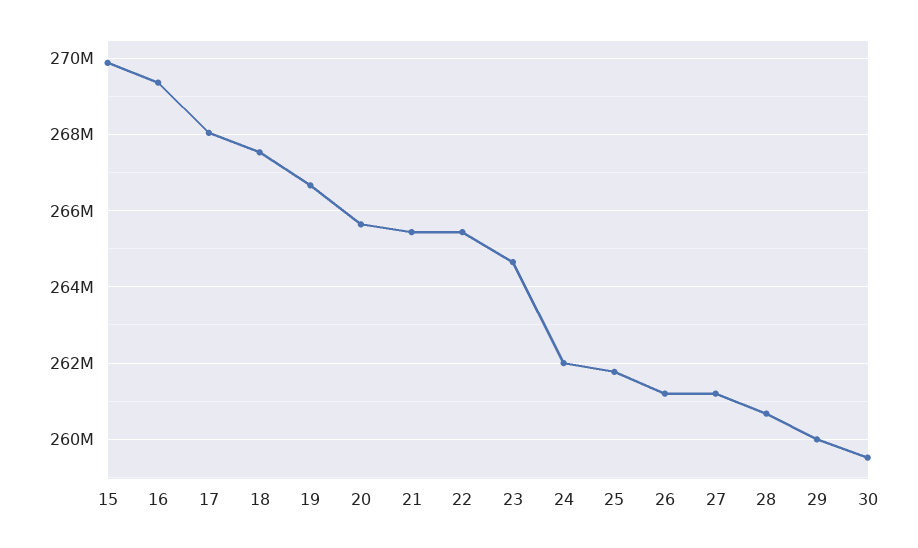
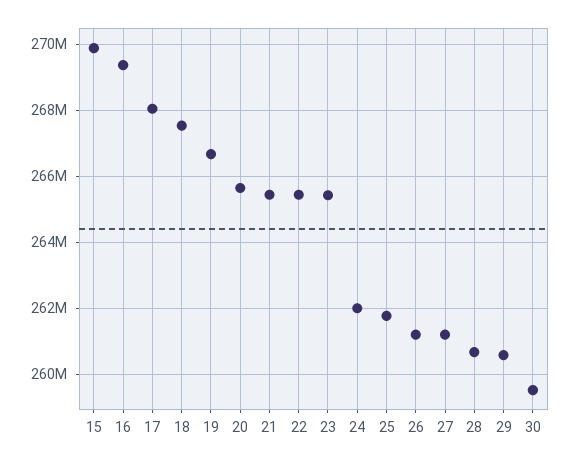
23: 264600000 -> 265400000
29: 260000000 -> 260600000

